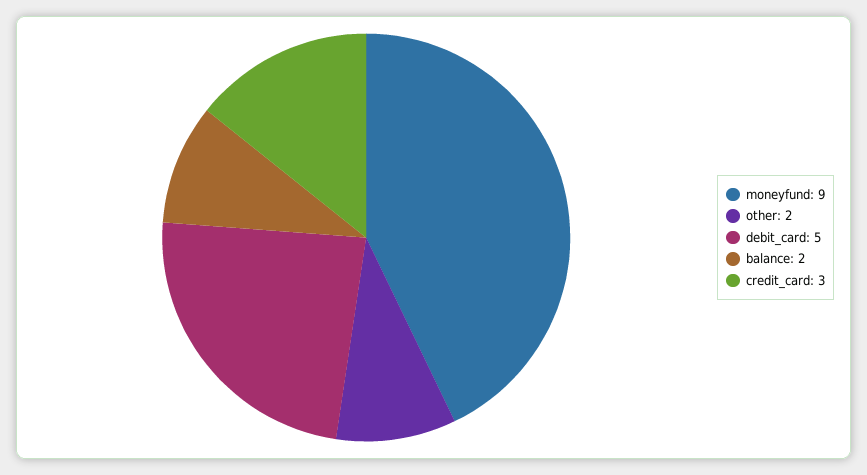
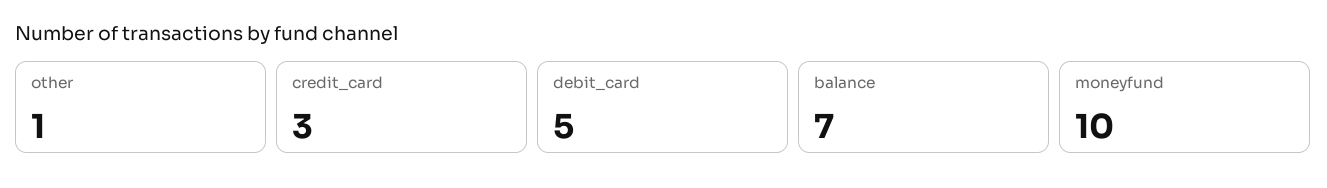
moneyfund: 9 -> 10
other: 2 -> 1
balance: 2 -> 7

